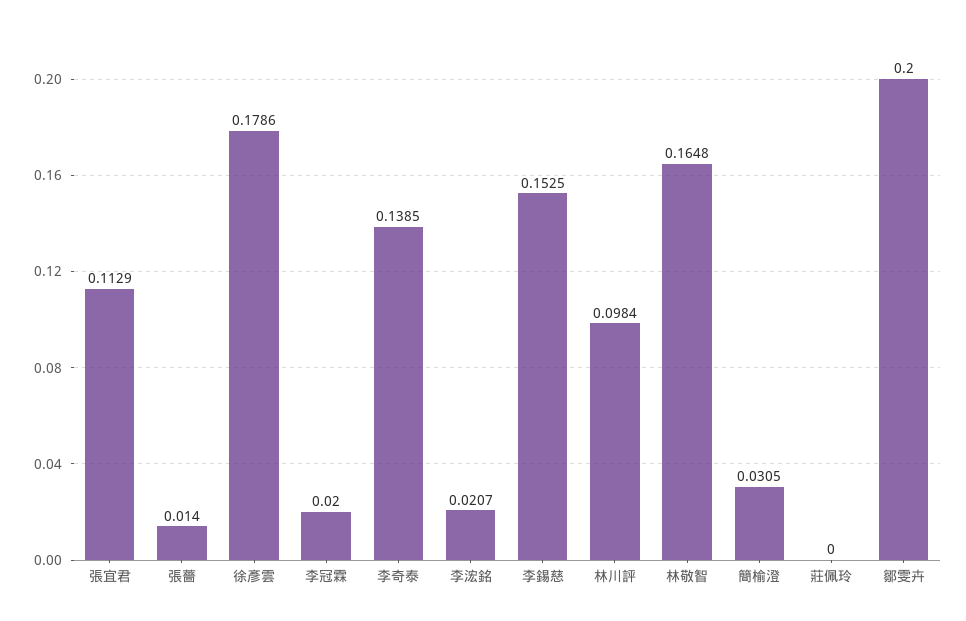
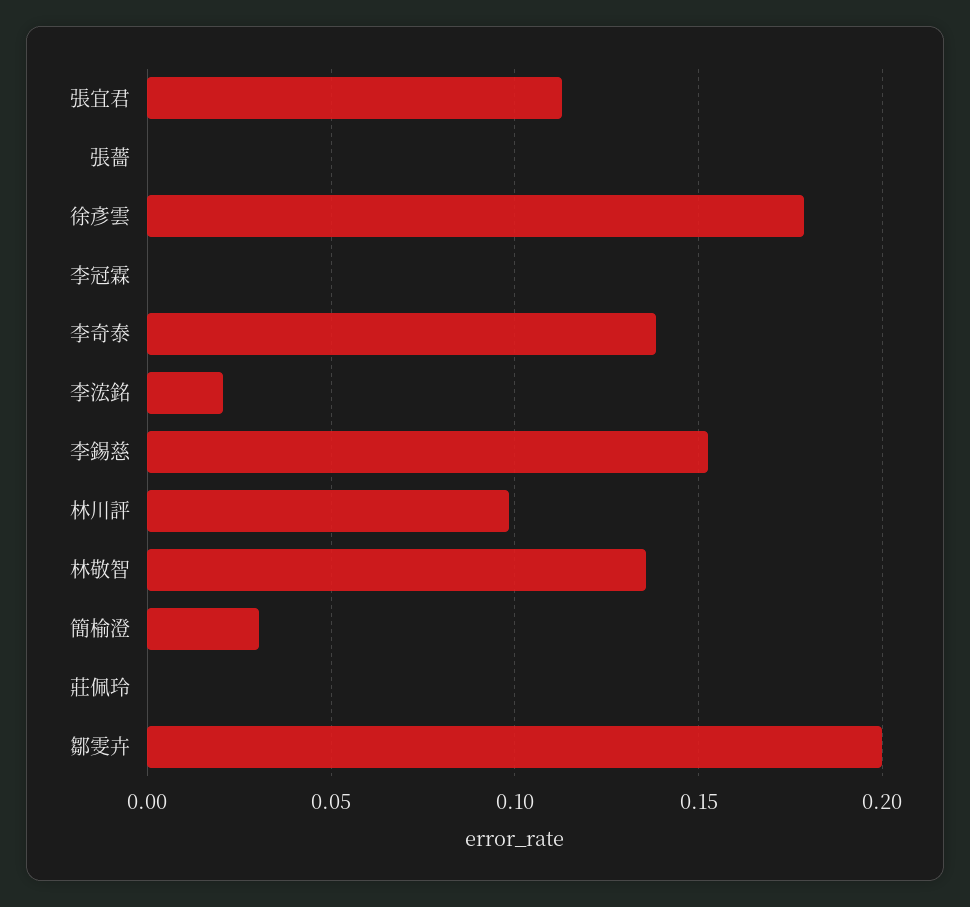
張薔: 0.014 -> 0
李冠霖: 0.02 -> 0
林敬智: 0.1648 -> 0.135

